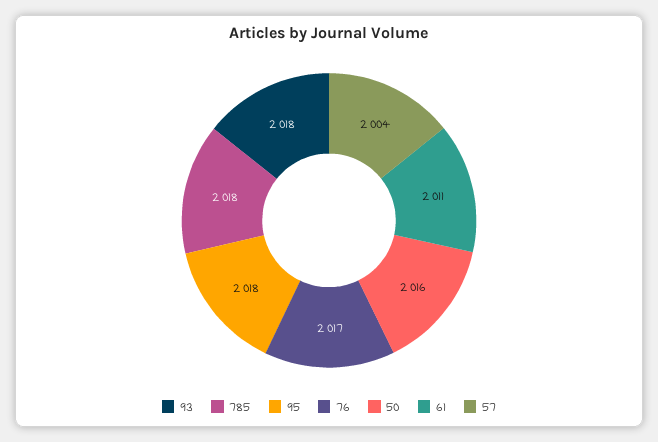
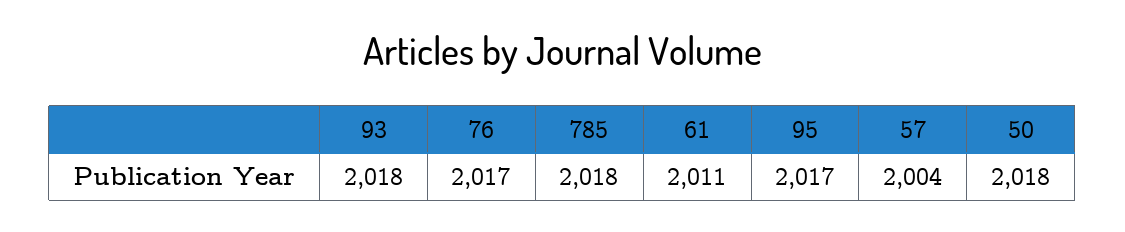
95: 2018 -> 2017
50: 2016 -> 2018

